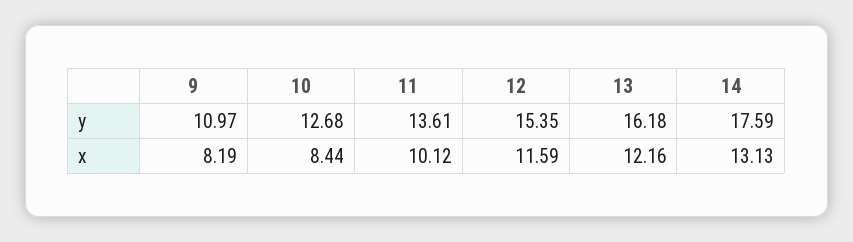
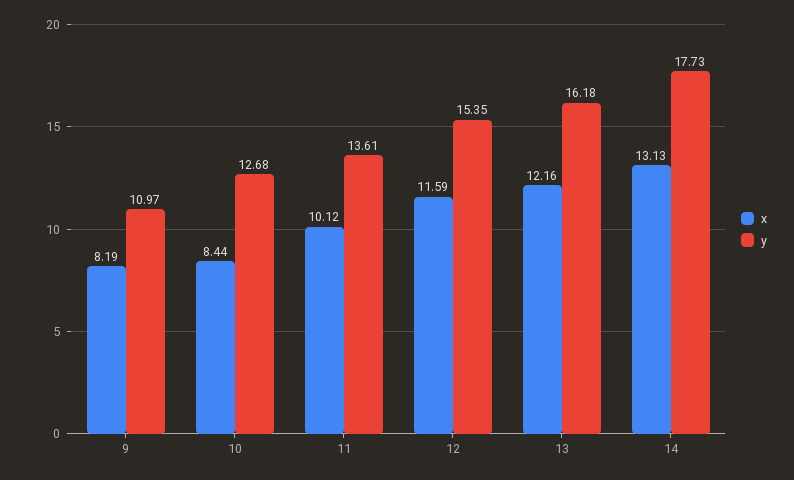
y, 14: 17.59 -> 17.73

